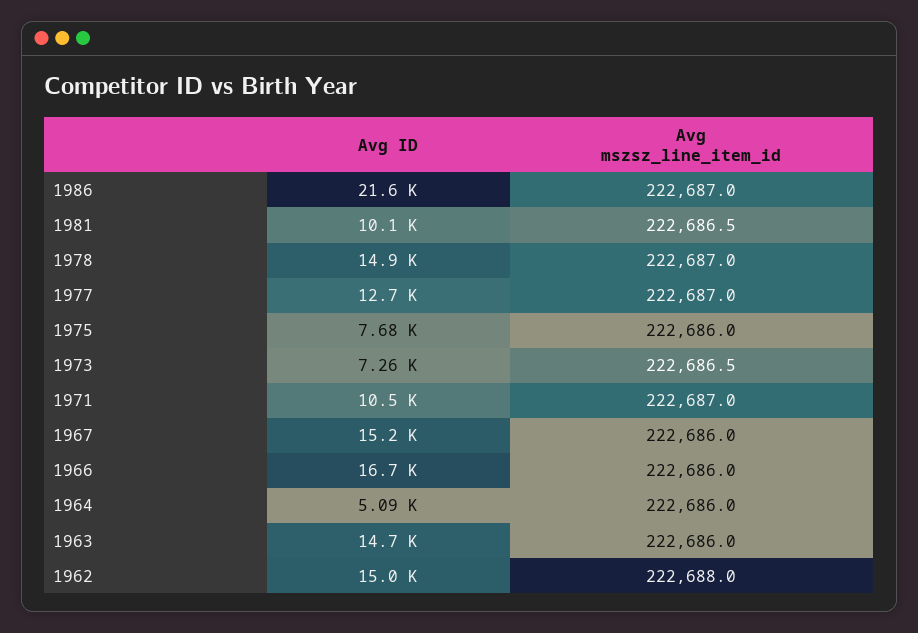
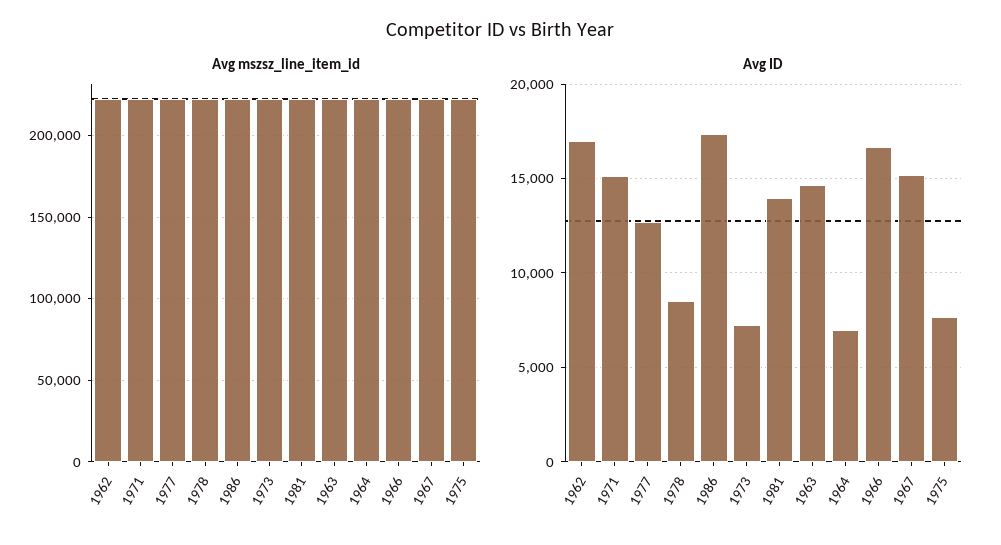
Avg ID, 1986: 21600 -> 17500
Avg ID, 1981: 10100 -> 14000
Avg ID, 1978: 14900 -> 8500
Avg ID, 1971: 10500 -> 15000
Avg ID, 1964: 5090 -> 7000
Avg ID, 1962: 15000 -> 17000

